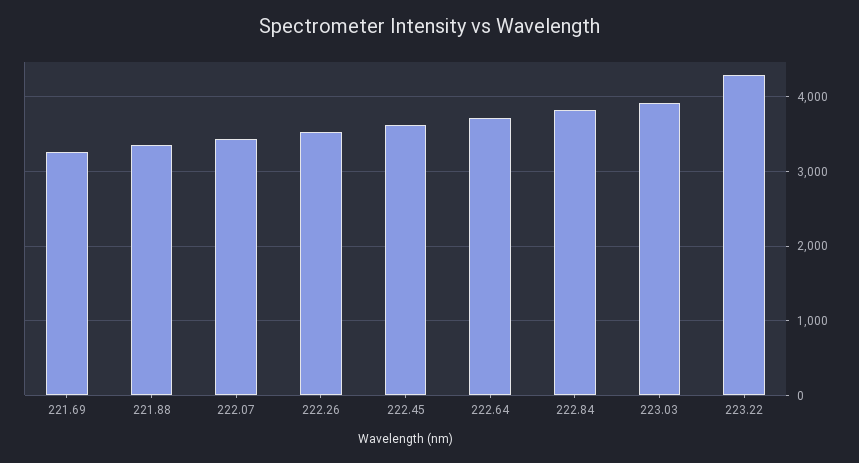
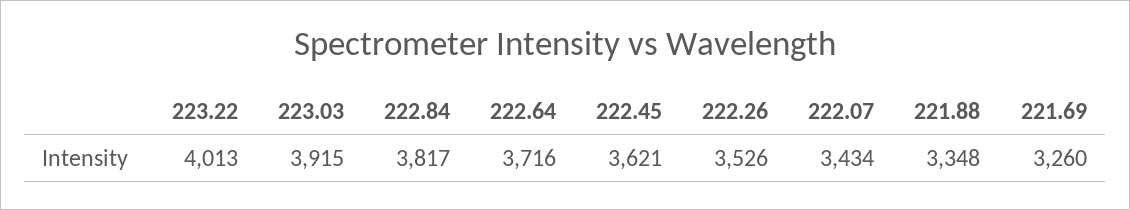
223.22: 4300 -> 4013

